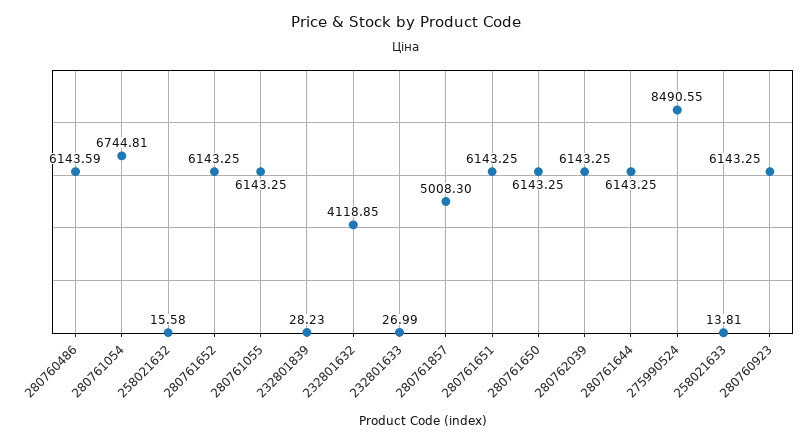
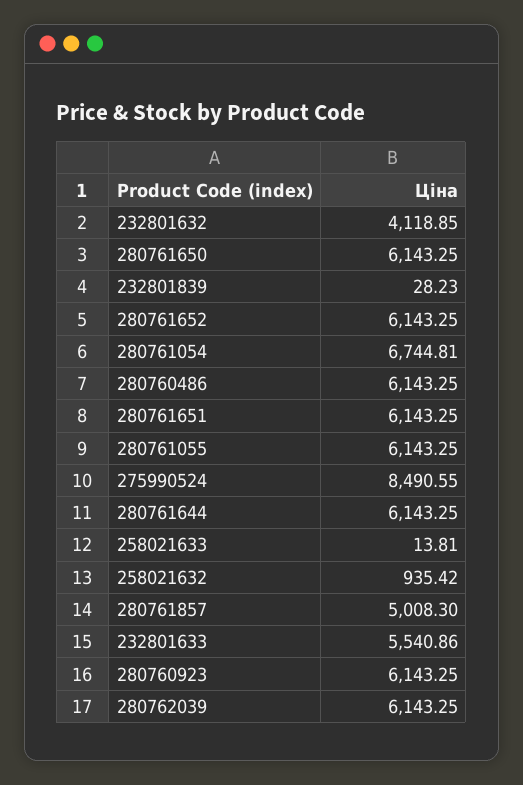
280760486: 6143.59 -> 6143.25
258021632: 15.58 -> 935.42
232801633: 26.99 -> 5540.86

